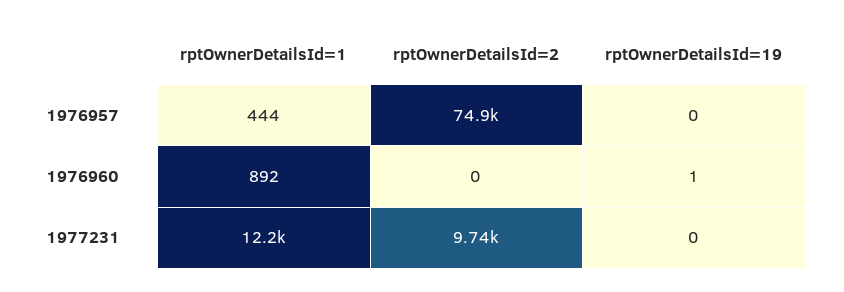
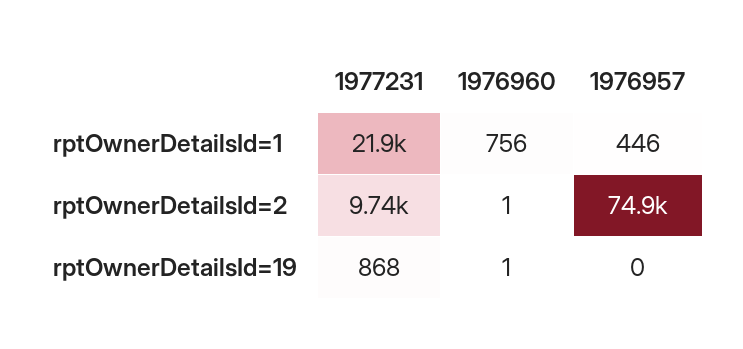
rptOwnerDetailsId=1, 1976957: 444 -> 446
rptOwnerDetailsId=1, 1976960: 892 -> 756
rptOwnerDetailsId=2, 1976960: 0 -> 1
rptOwnerDetailsId=1, 1977231: 12200 -> 21900
rptOwnerDetailsId=19, 1977231: 0 -> 868

